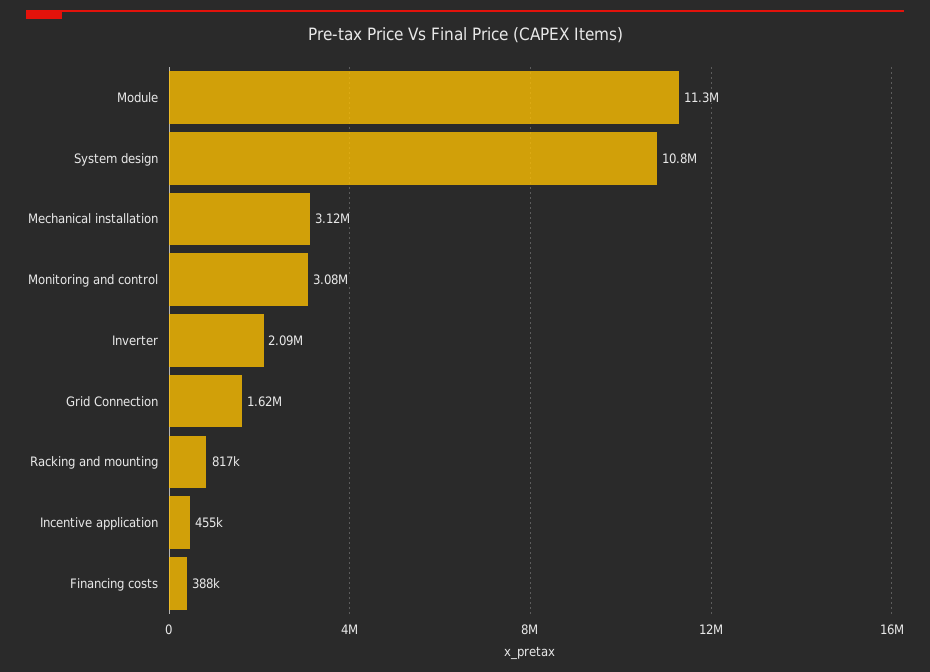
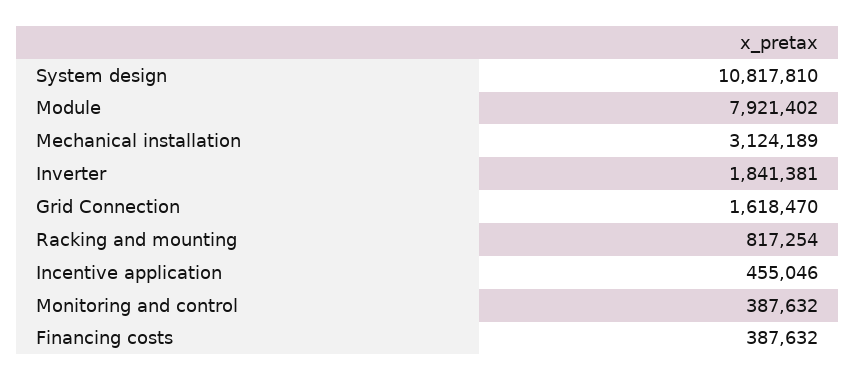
Module: 11300000 -> 7921402
Monitoring and control: 3080000 -> 387632
Inverter: 2090000 -> 1841381

